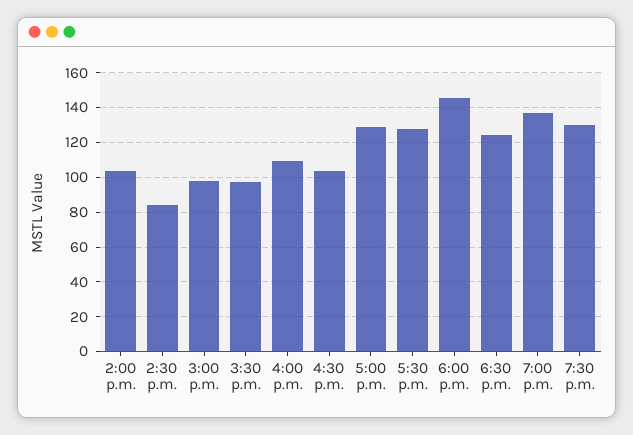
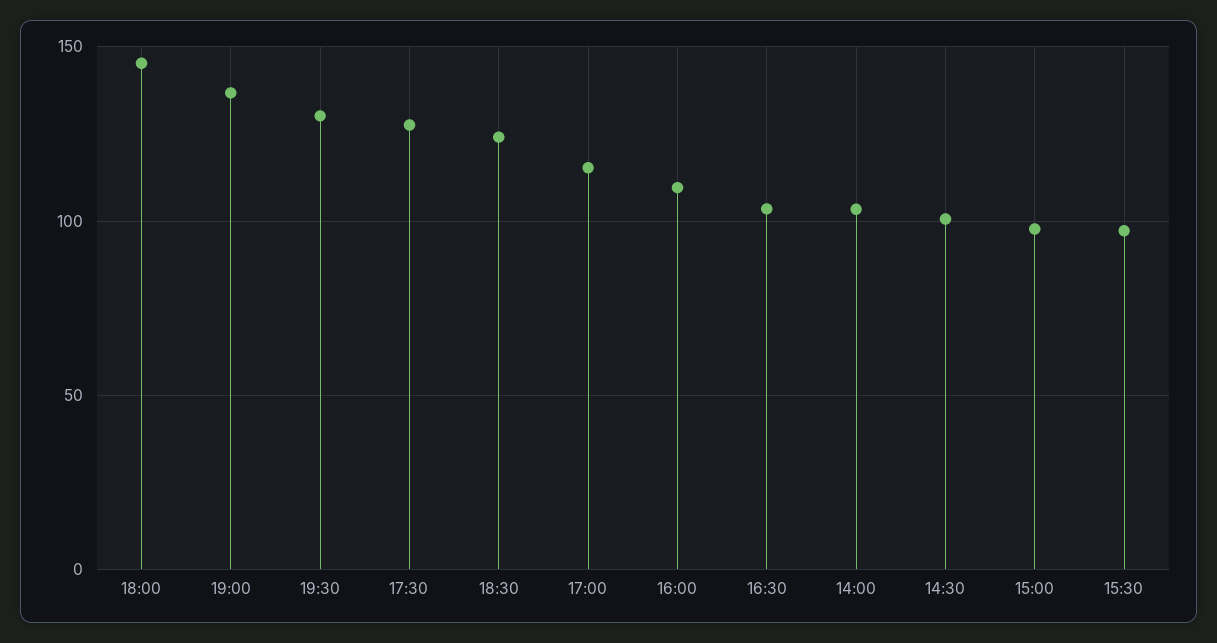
2:30 p.m.: 85 -> 100
5:00 p.m.: 130 -> 115

